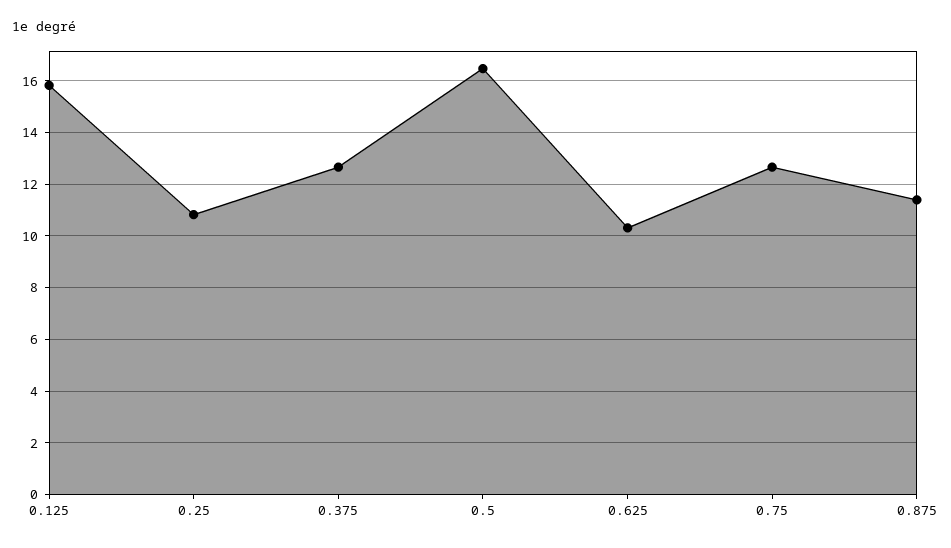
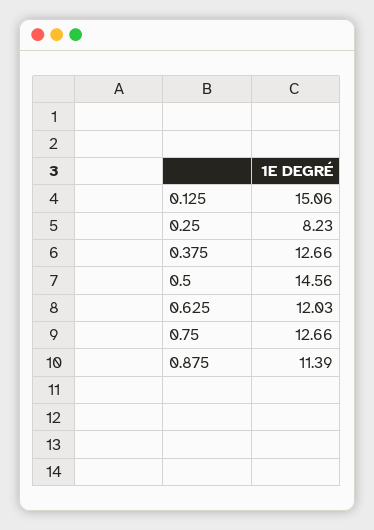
0.125: 15.75 -> 15.06
0.25: 10.75 -> 8.23
0.5: 16.5 -> 14.56
0.625: 10.25 -> 12.03

